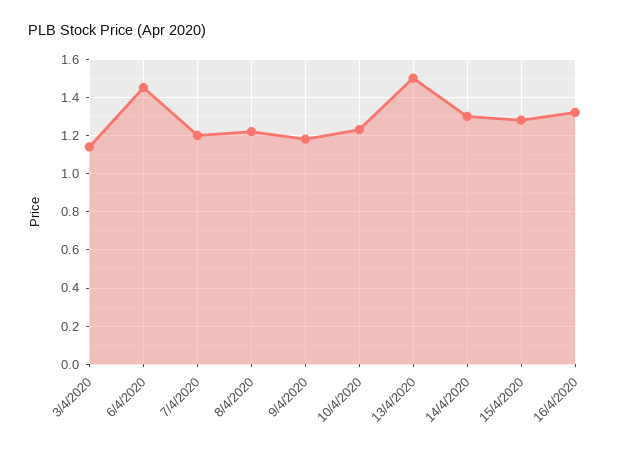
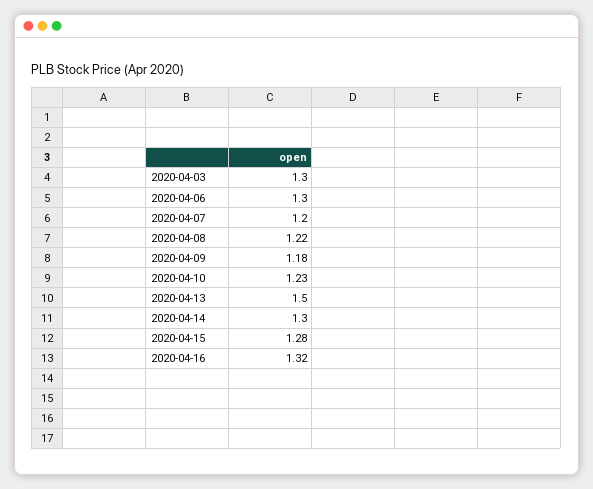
3/4/2020: 1.15 -> 1.3
6/4/2020: 1.45 -> 1.3

